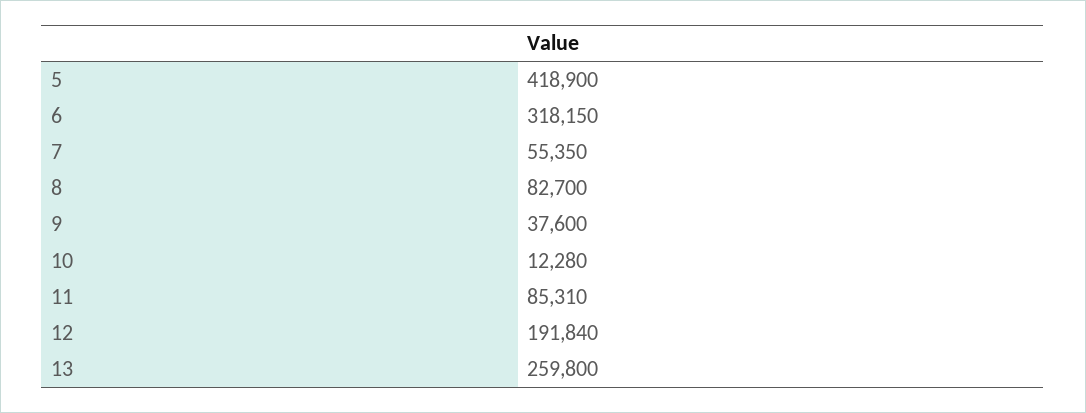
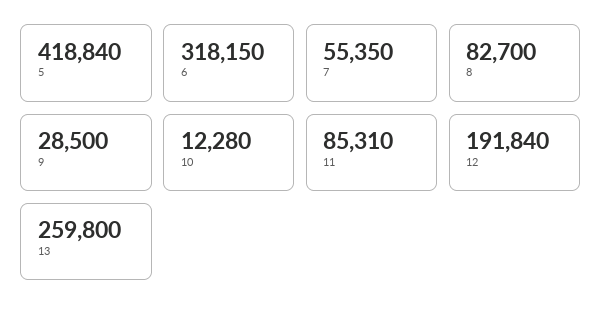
5: 418900 -> 418840
9: 37600 -> 28500

